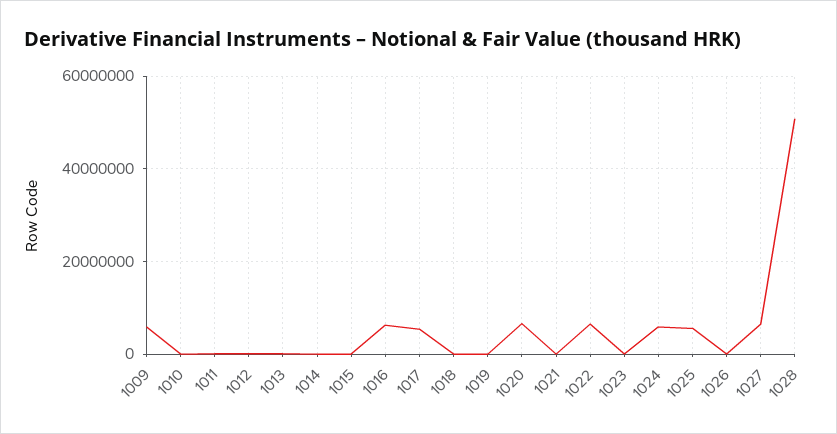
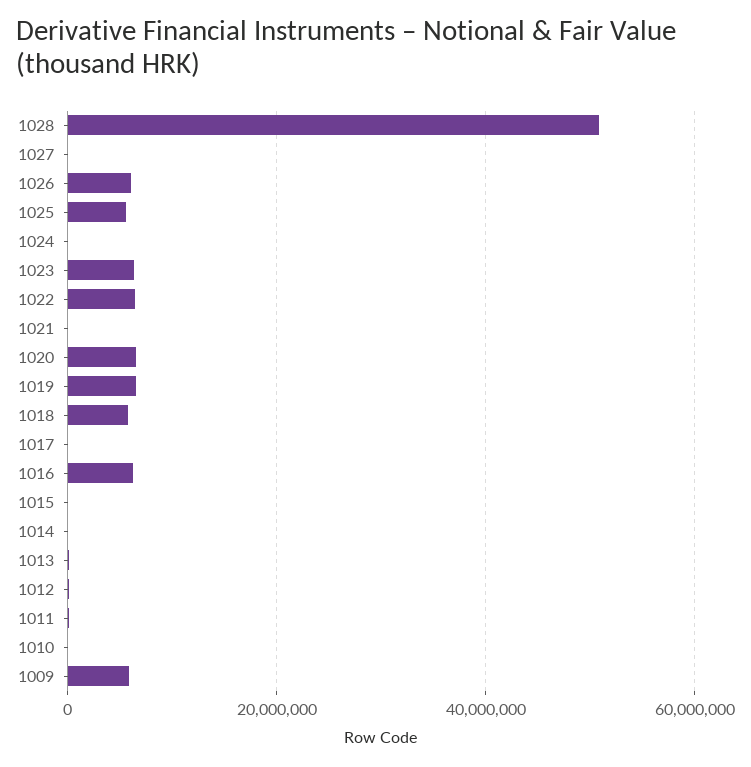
1017: 6000000 -> 0
1018: 0 -> 6000000
1019: 0 -> 6000000
1023: 0 -> 6000000
1024: 6000000 -> 0
1026: 0 -> 6000000
1027: 6000000 -> 0

